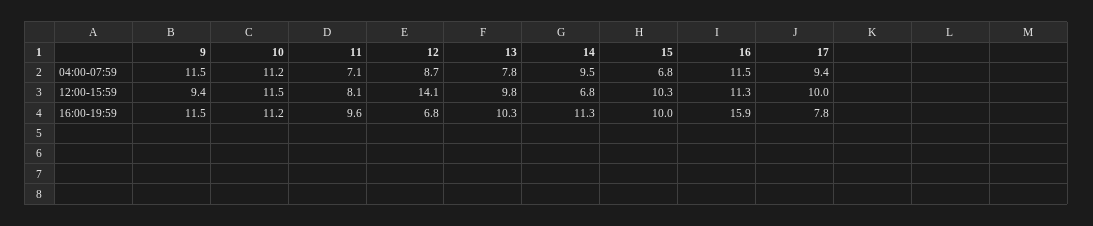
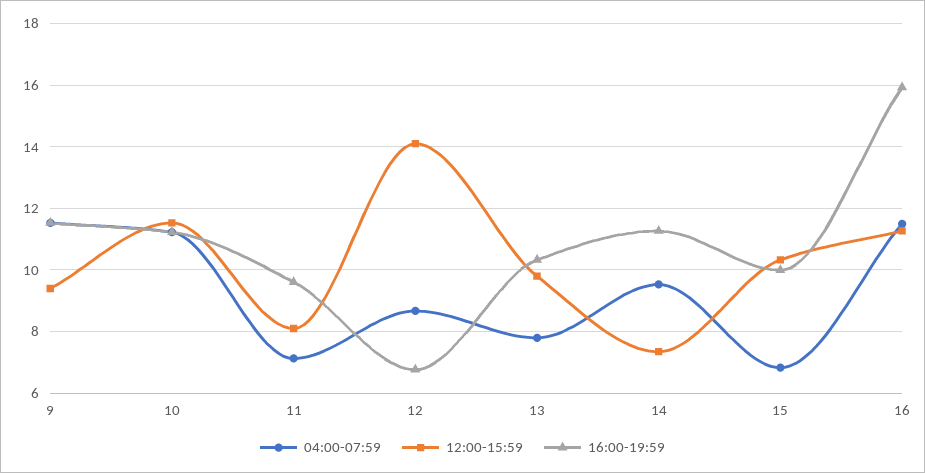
04:00-07:59, 17: 9.4 -> none
12:00-15:59, 14: 6.8 -> 7.4
12:00-15:59, 17: 10 -> none
16:00-19:59, 17: 7.8 -> none

